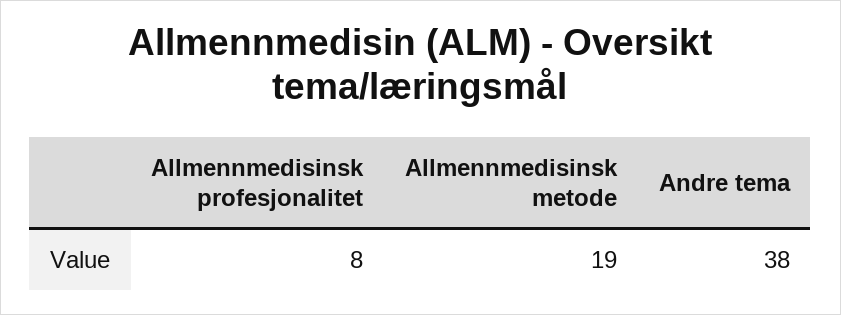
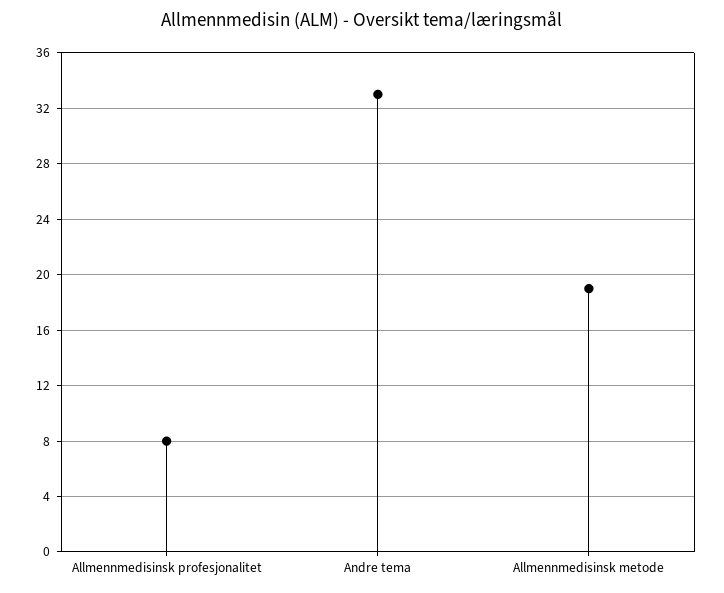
Andre tema: 38 -> 33

